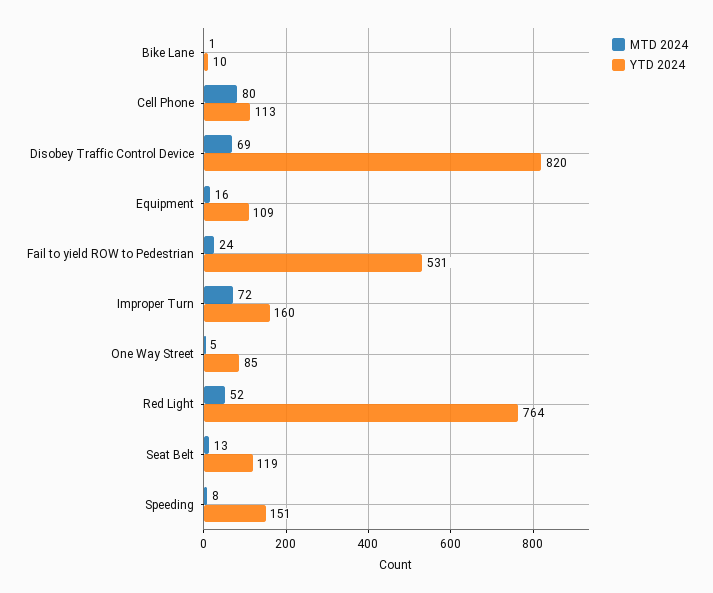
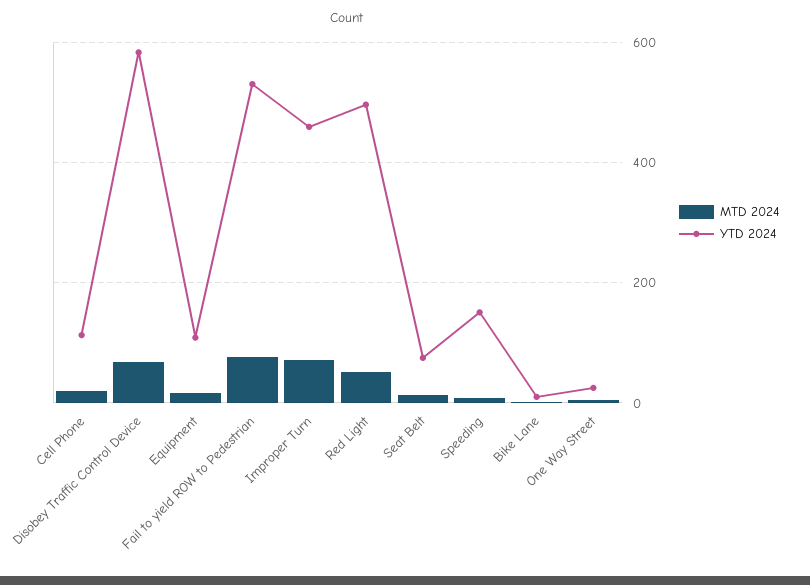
MTD 2024, Cell Phone: 80 -> 20
YTD 2024, Disobey Traffic Control Device: 820 -> 580
MTD 2024, Fail to yield ROW to Pedestrian: 24 -> 80
YTD 2024, Improper Turn: 160 -> 460
YTD 2024, One Way Street: 85 -> 20
YTD 2024, Red Light: 764 -> 500
YTD 2024, Seat Belt: 119 -> 80

